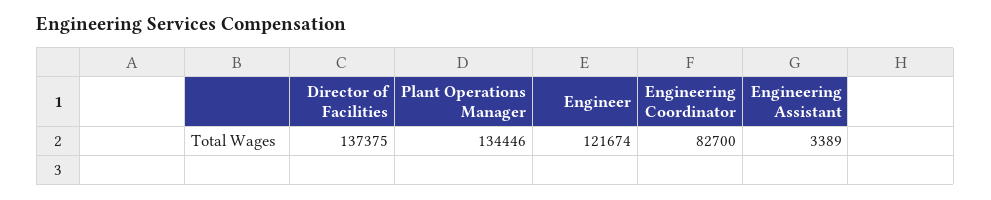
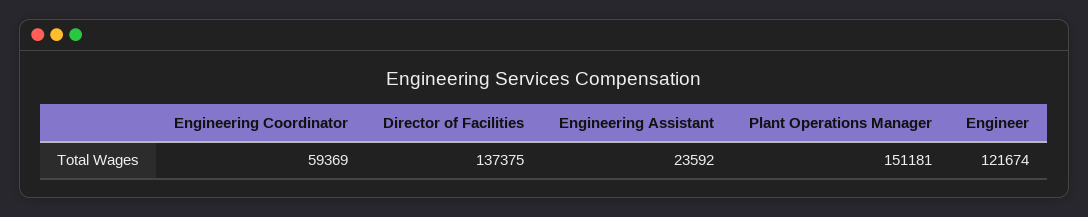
Plant Operations Manager: 134446 -> 151181
Engineering Coordinator: 82700 -> 59369
Engineering Assistant: 3389 -> 23592

